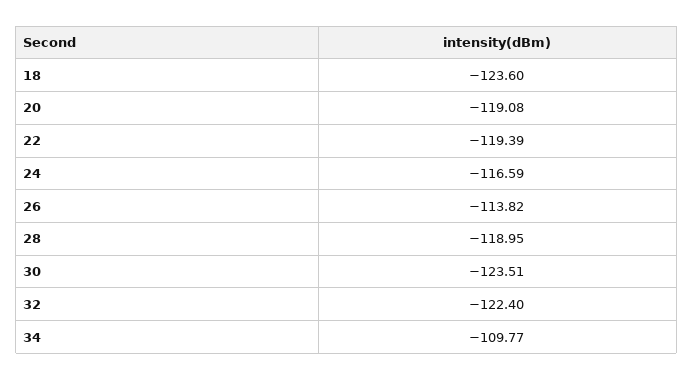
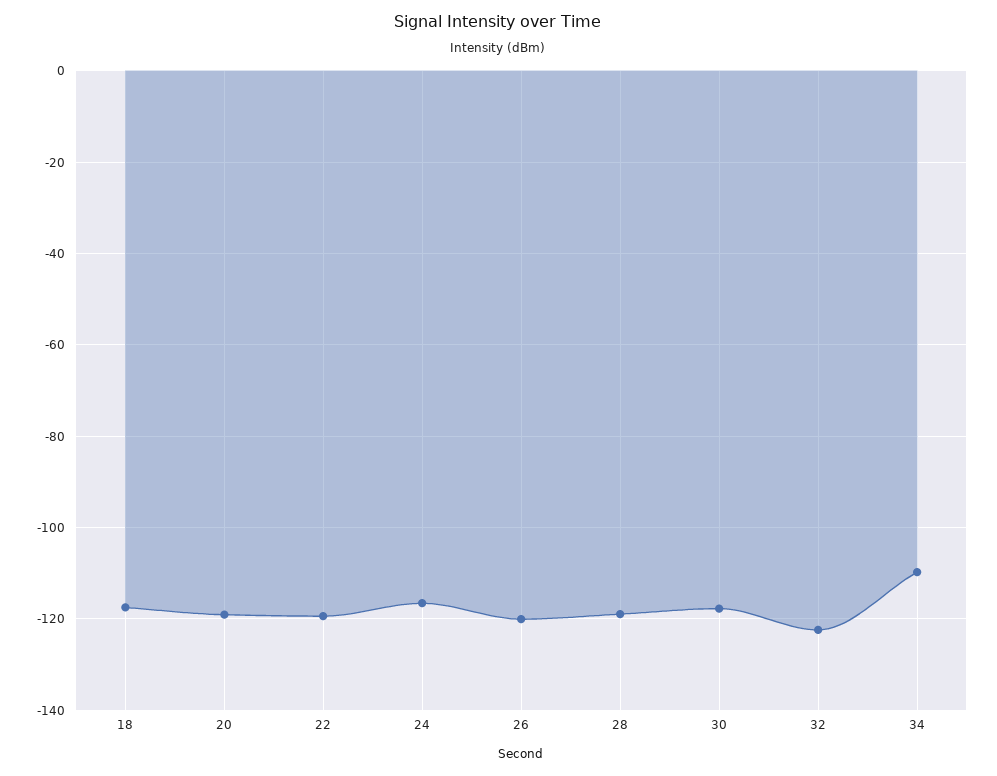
18: -123.6 -> -118
26: -113.82 -> -120
30: -123.51 -> -118

